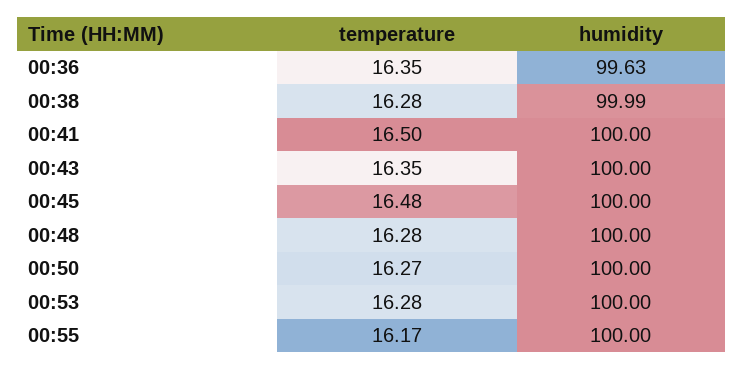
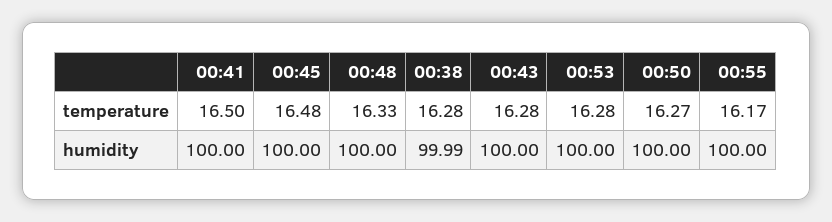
temperature, 00:36: 16.35 -> none
humidity, 00:36: 99.63 -> none
temperature, 00:43: 16.35 -> 16.28
temperature, 00:48: 16.28 -> 16.33

